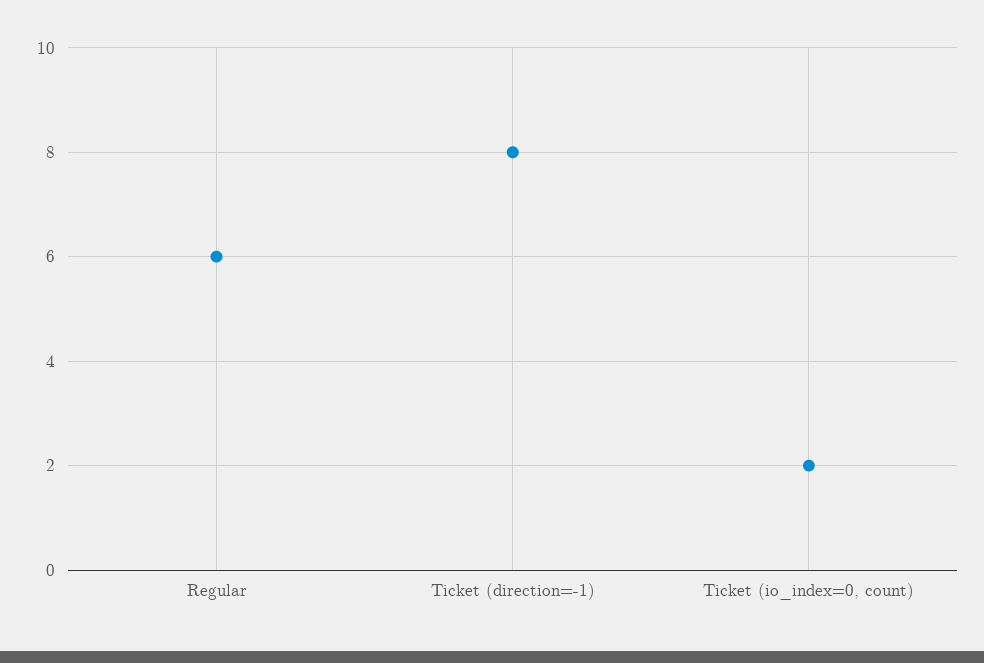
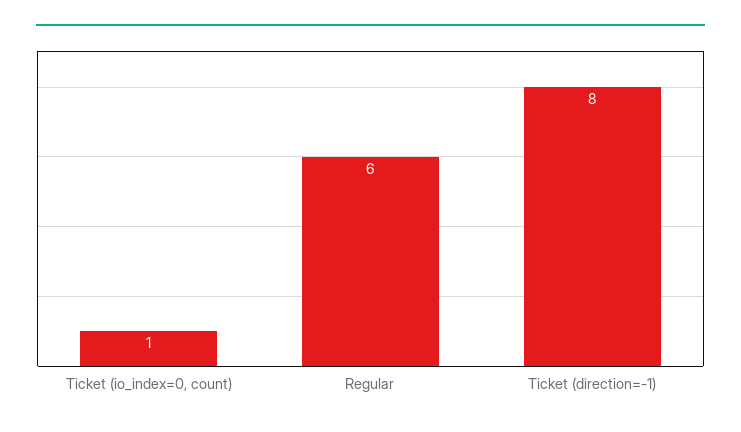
Ticket (io_index=0, count): 2 -> 1

